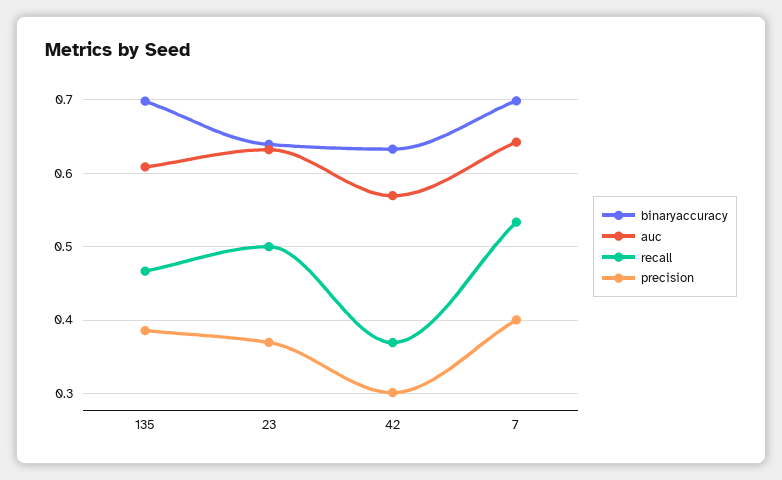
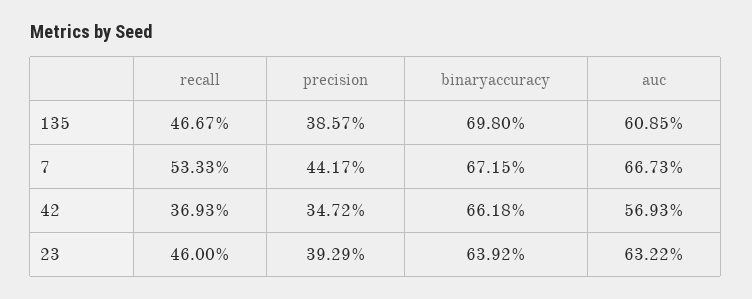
recall, 23: 0.5 -> 0.46
precision, 23: 0.37 -> 0.3929
binaryaccuracy, 42: 0.63 -> 0.6618
precision, 42: 0.3 -> 0.3472
binaryaccuracy, 7: 0.7 -> 0.6715
auc, 7: 0.64 -> 0.6673
precision, 7: 0.4 -> 0.4417

